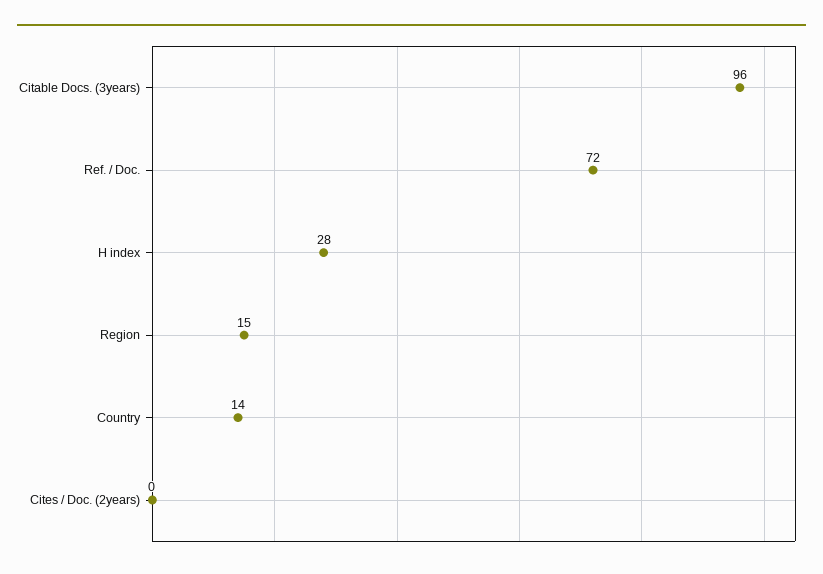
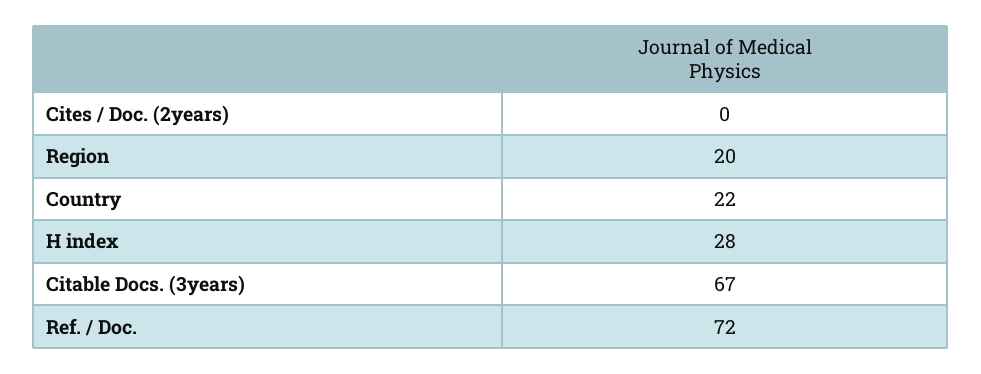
Citable Docs. (3years): 96 -> 67
Region: 15 -> 20
Country: 14 -> 22

